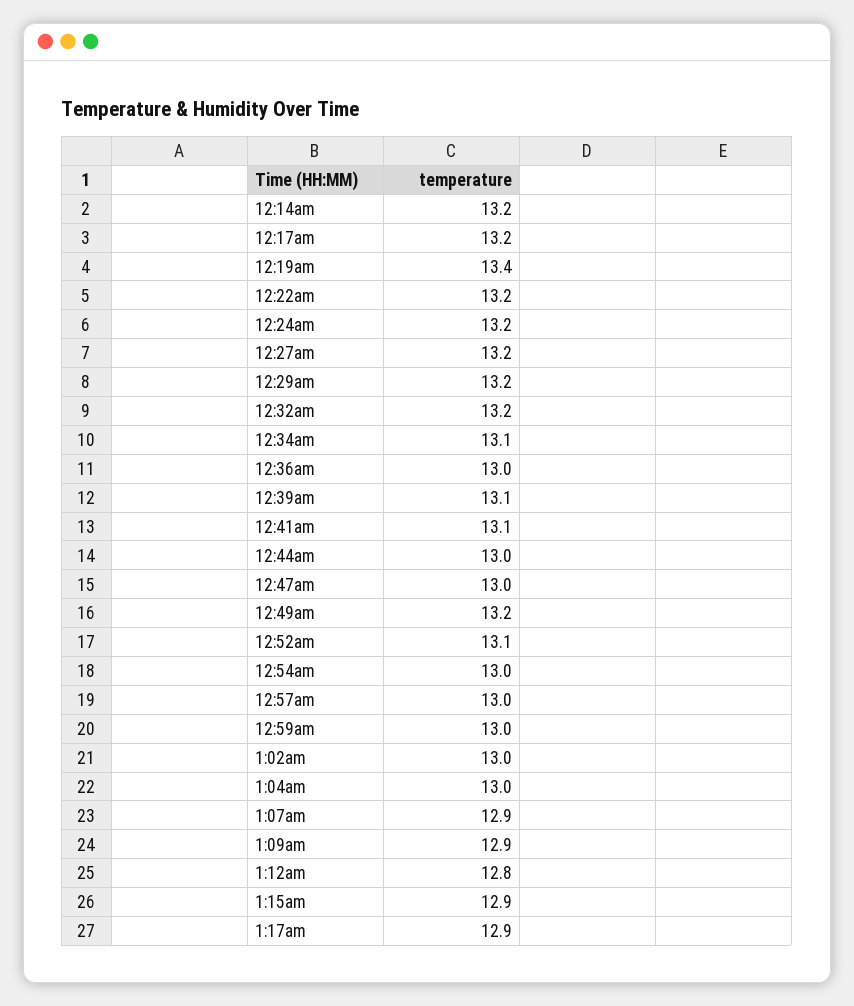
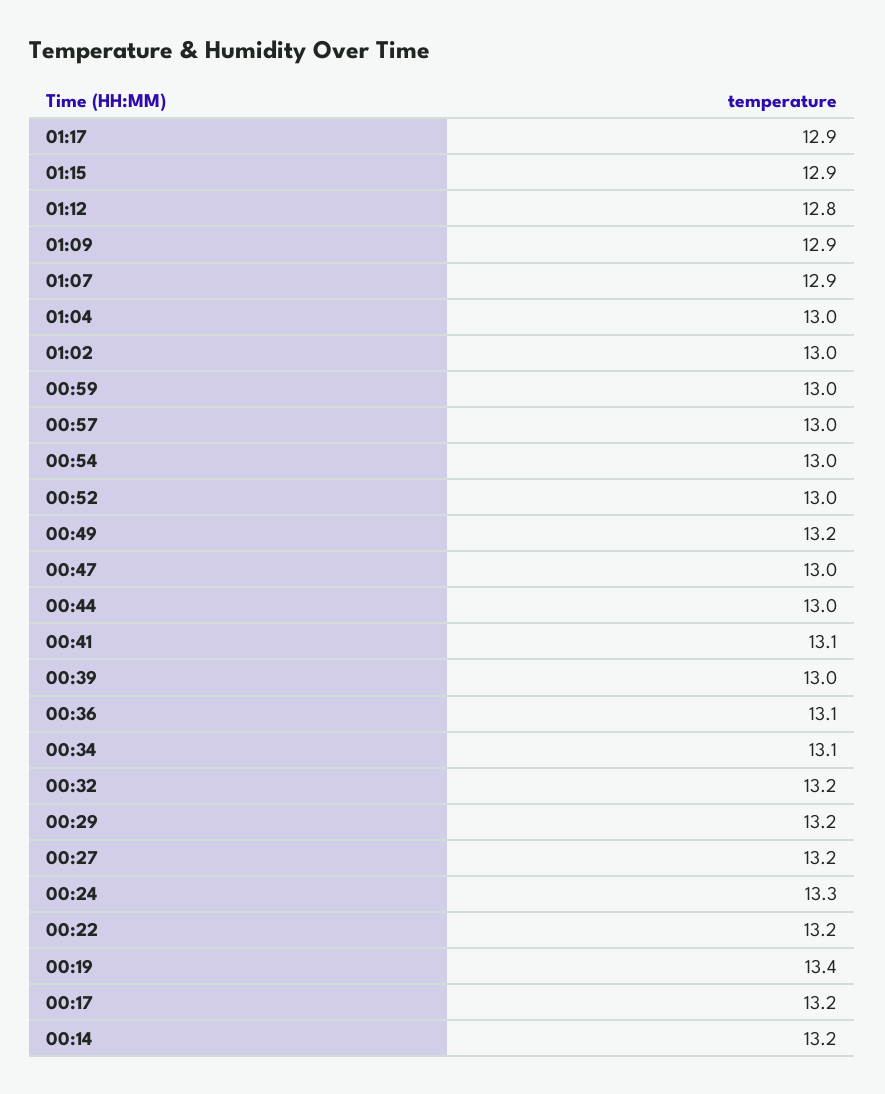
12:24am: 13.2 -> 13.3
12:36am: 13 -> 13.1
12:39am: 13.1 -> 13
12:52am: 13.1 -> 13

